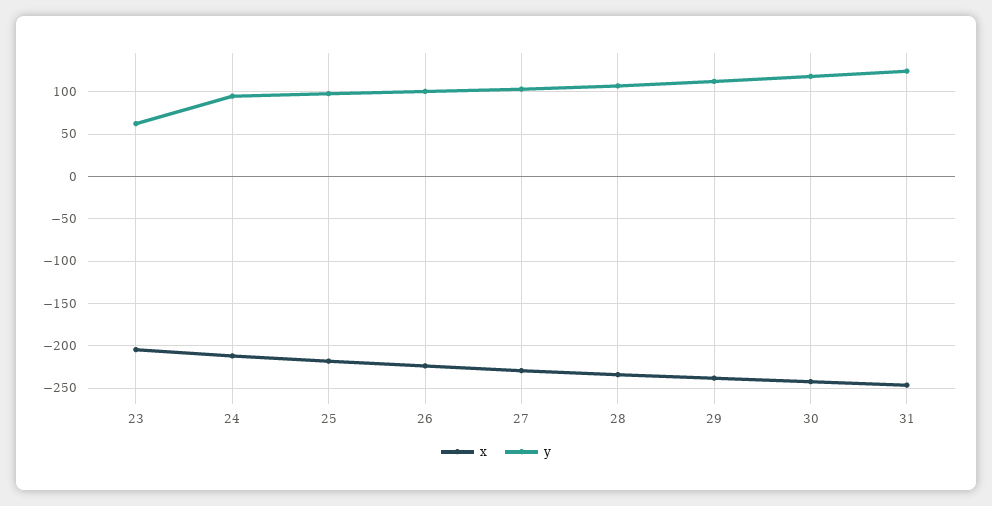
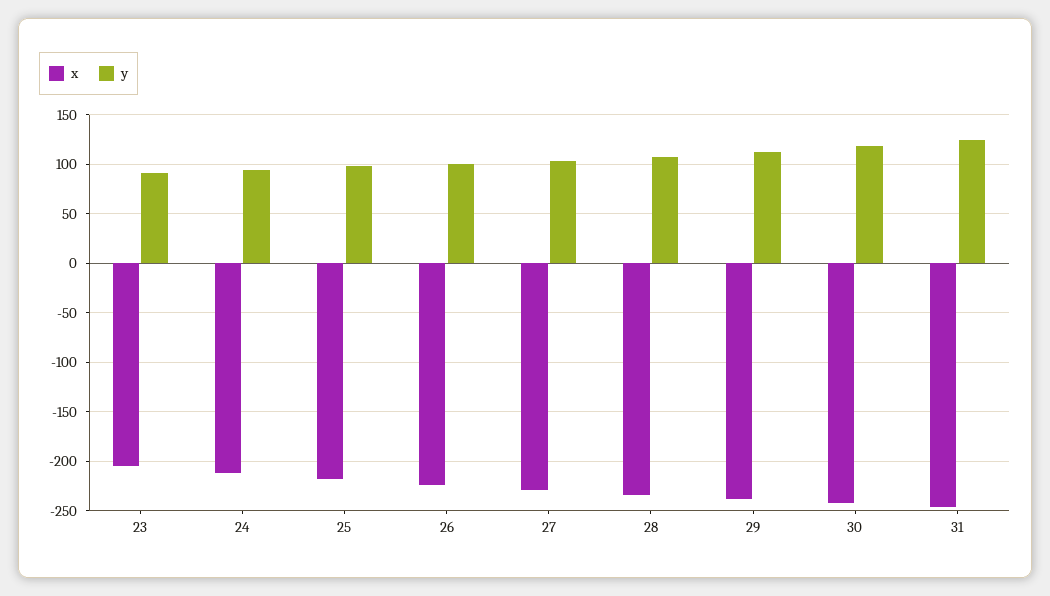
y, 23: 60 -> 90

